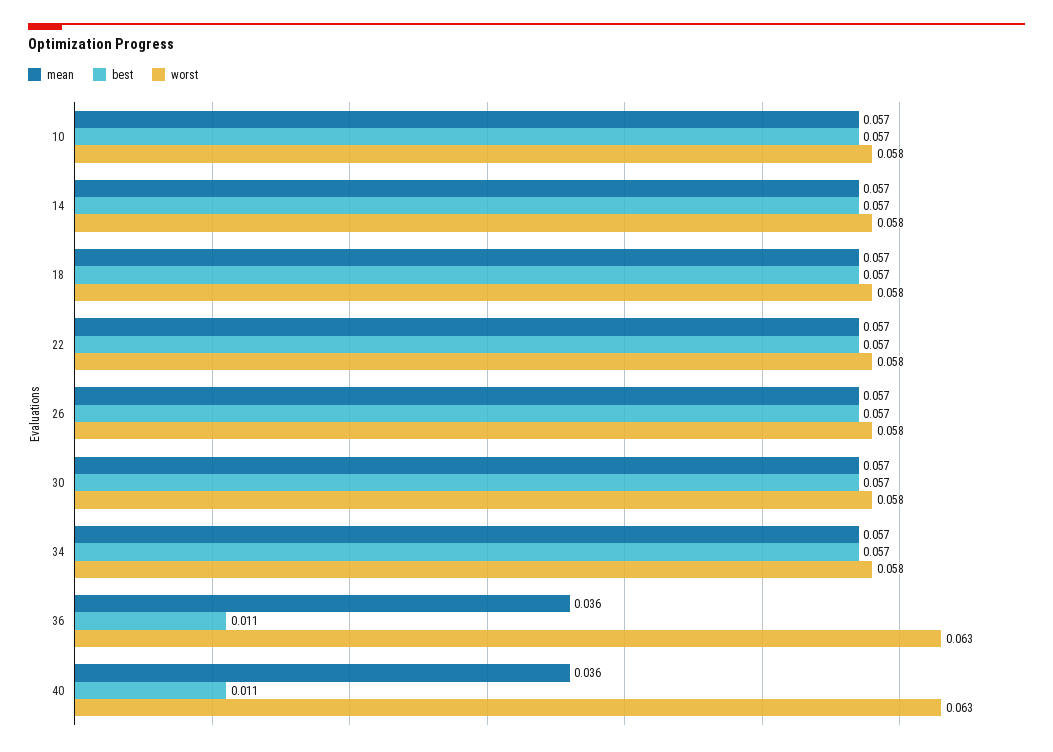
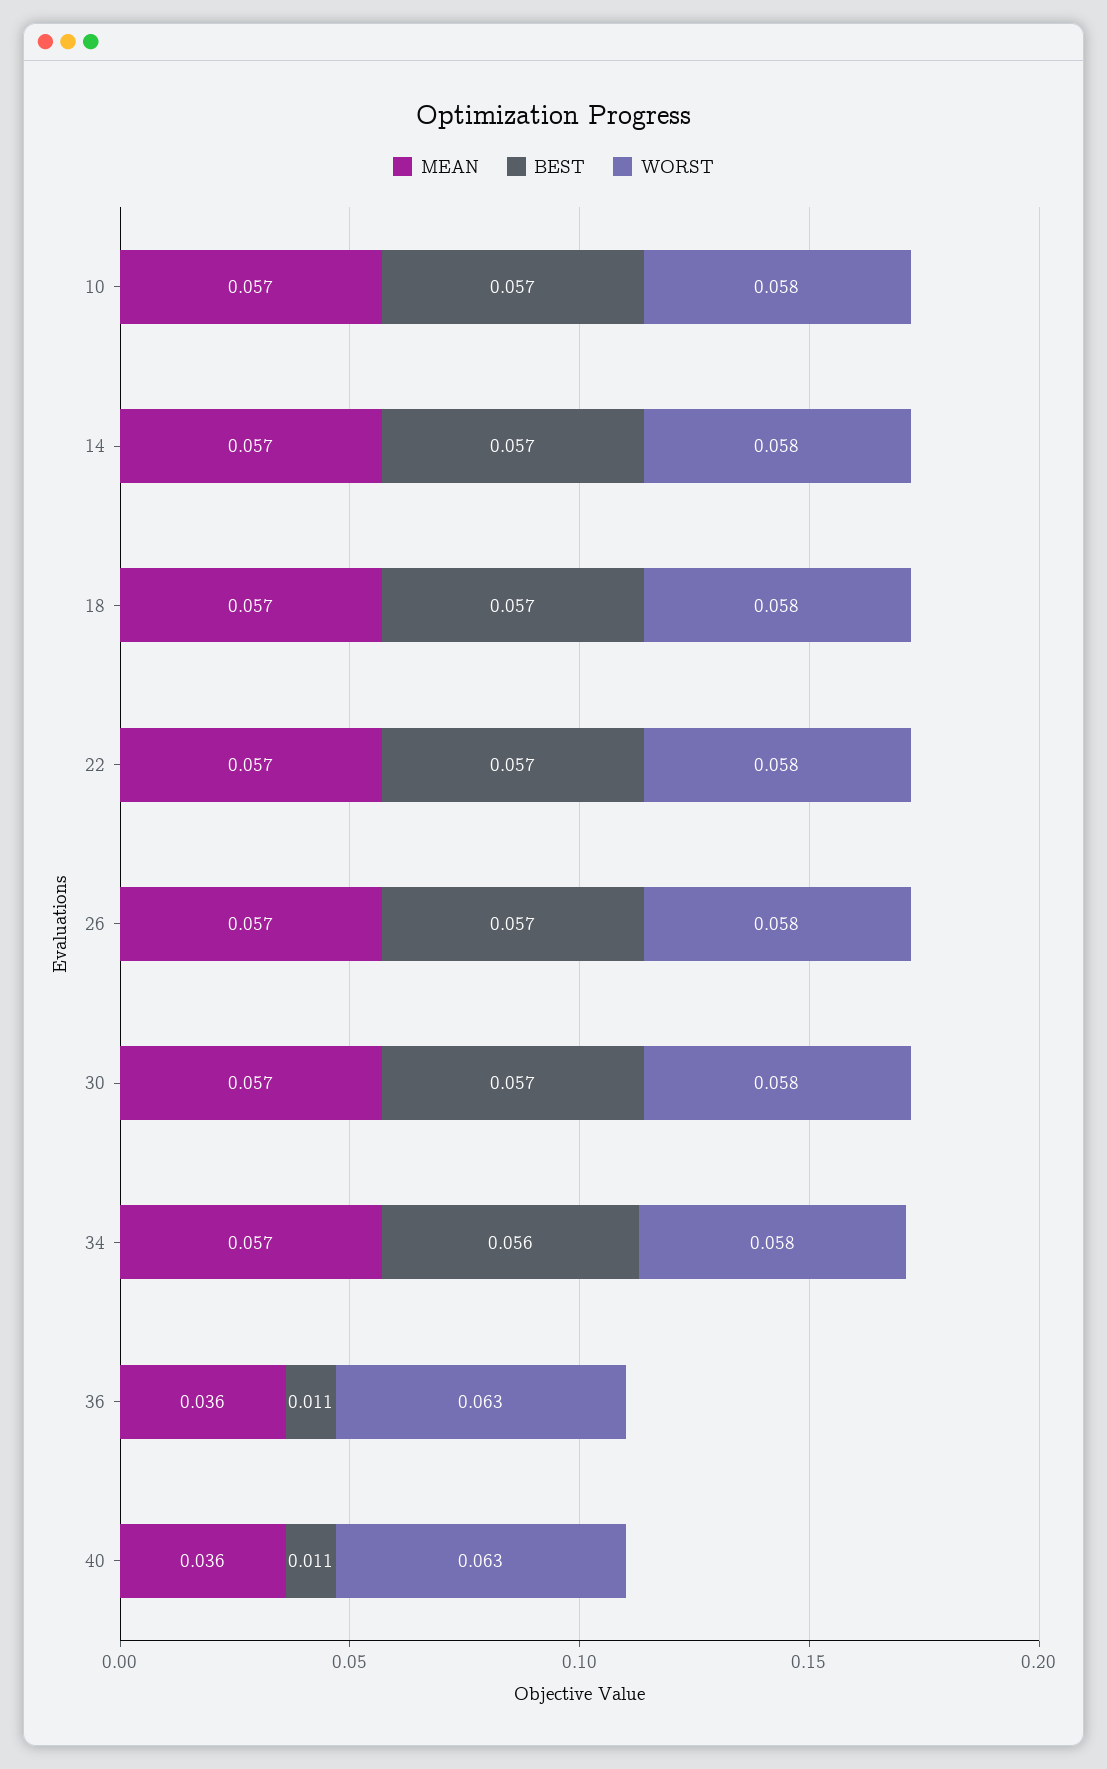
best, 34: 0.057 -> 0.056

